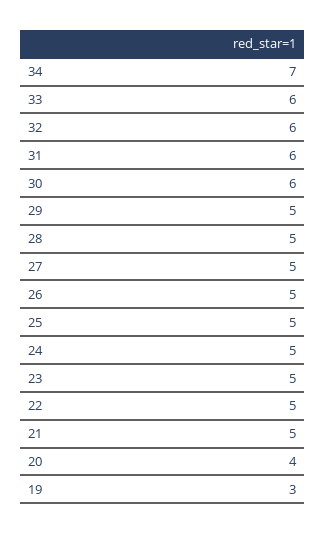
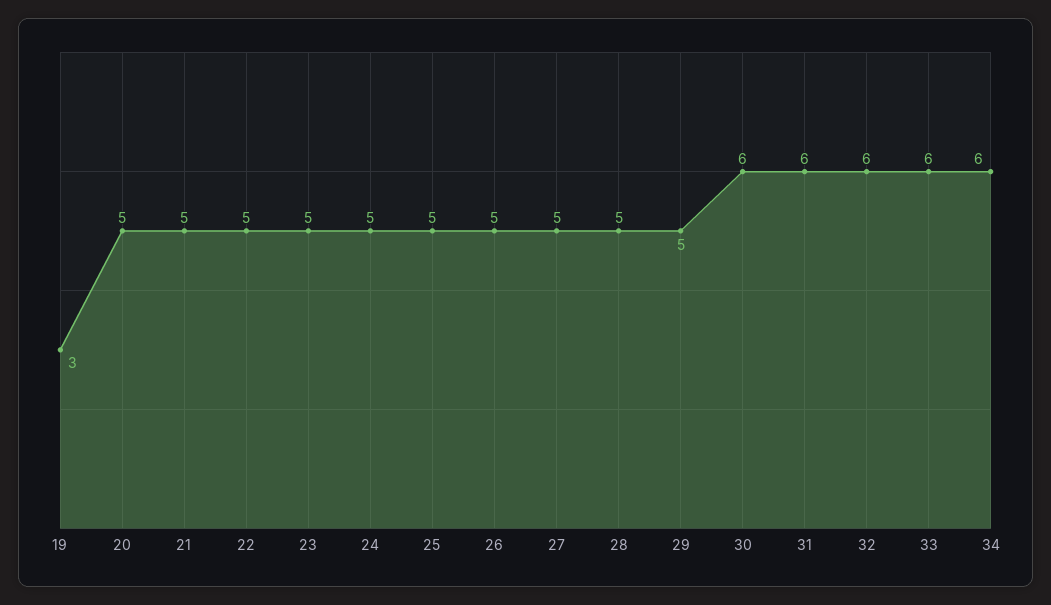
34: 7 -> 6
20: 4 -> 5

